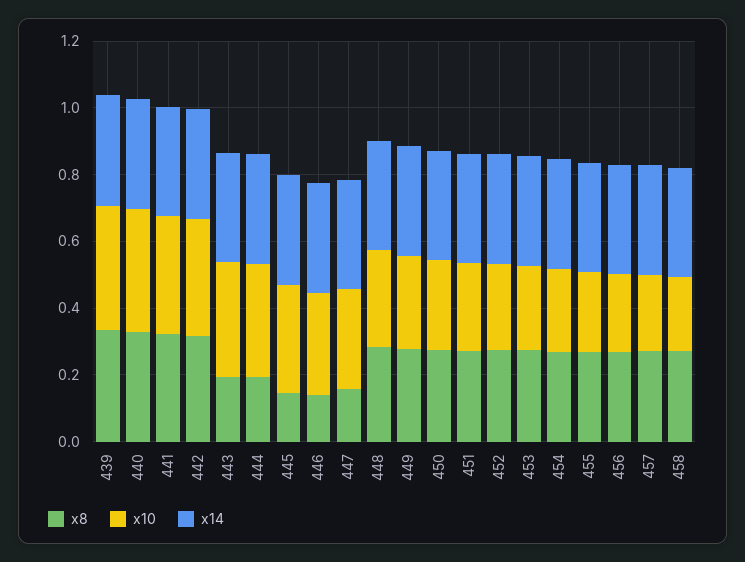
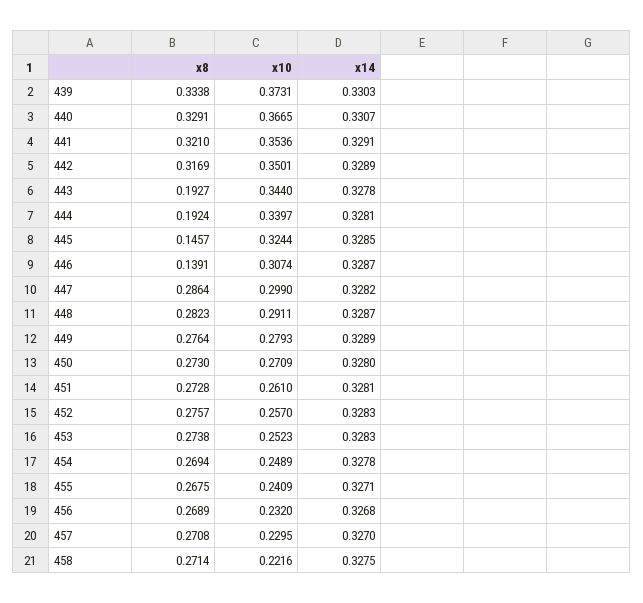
x8, 447: 0.15 -> 0.2864

